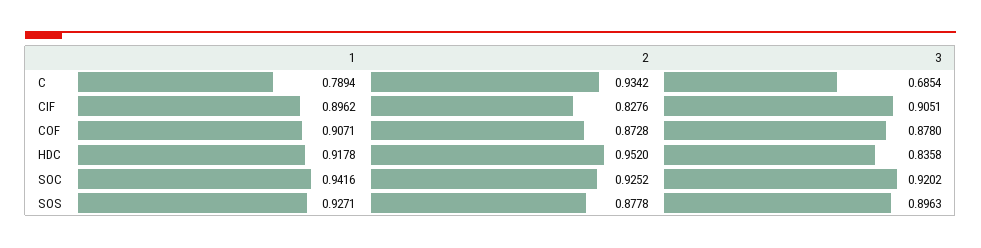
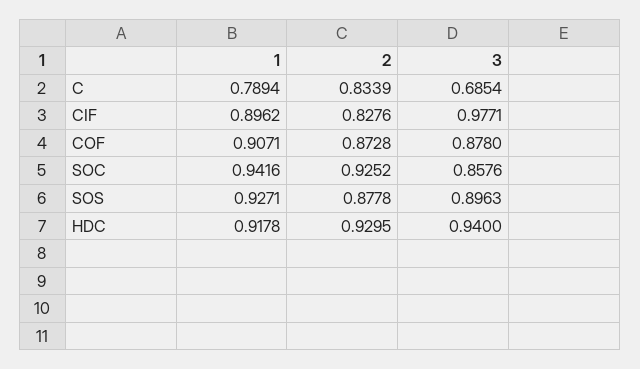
2, C: 0.9342 -> 0.8339
3, CIF: 0.9051 -> 0.9771
2, HDC: 0.952 -> 0.9295
3, HDC: 0.8358 -> 0.94
3, SOC: 0.9202 -> 0.8576

